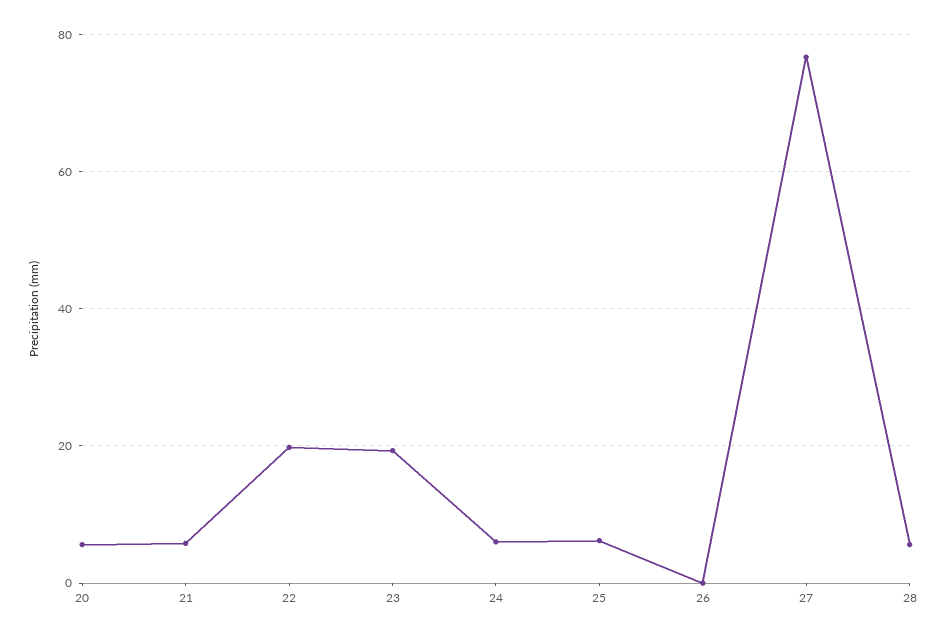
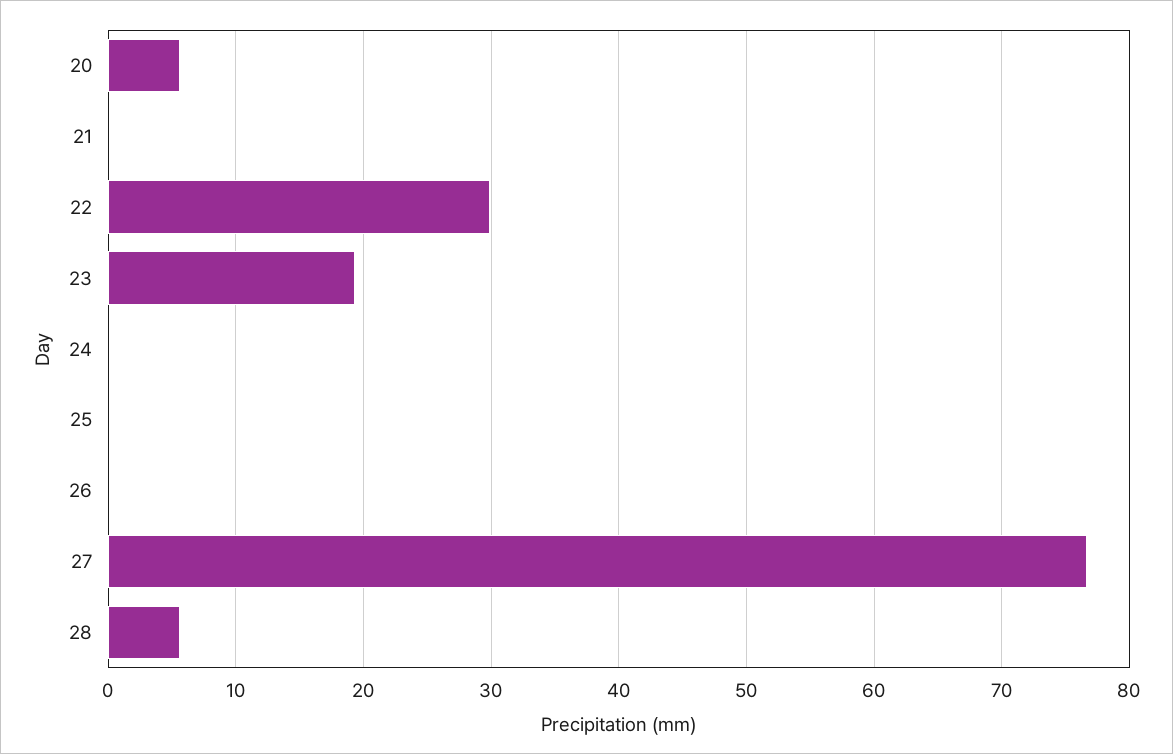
21: 6 -> 0
22: 20 -> 30
24: 6 -> 0
25: 6 -> 0

